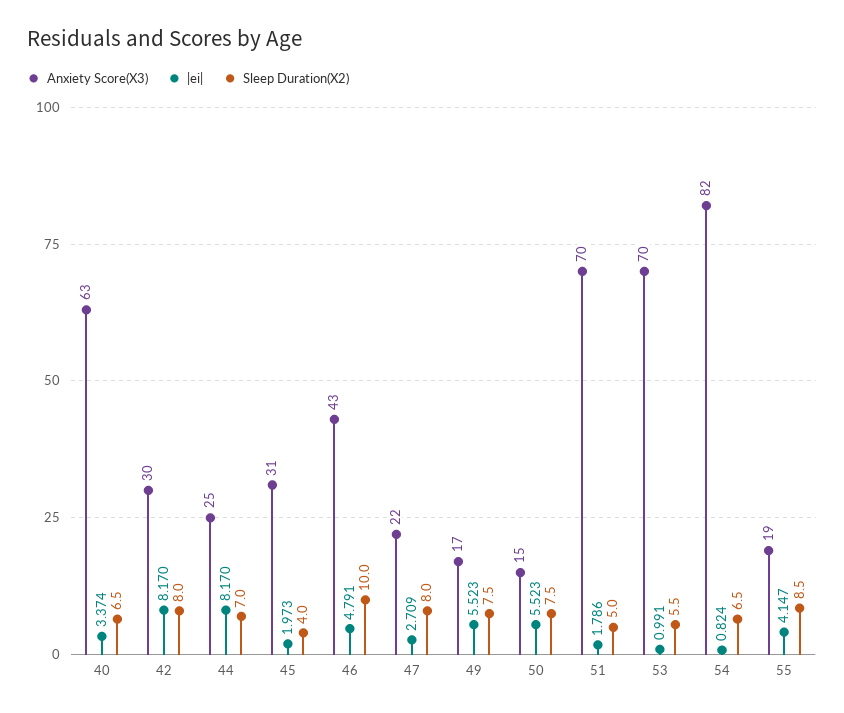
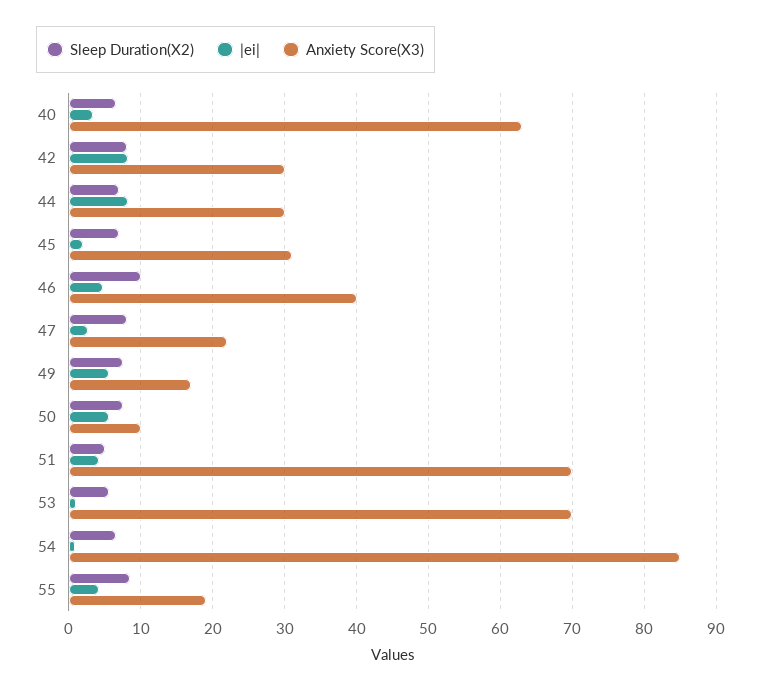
Anxiety Score(X3), 44: 25 -> 30
Sleep Duration(X2), 45: 4 -> 7
Anxiety Score(X3), 46: 43 -> 40
Anxiety Score(X3), 50: 15 -> 10
|ei|, 51: 1.786 -> 4
Anxiety Score(X3), 54: 82 -> 85

